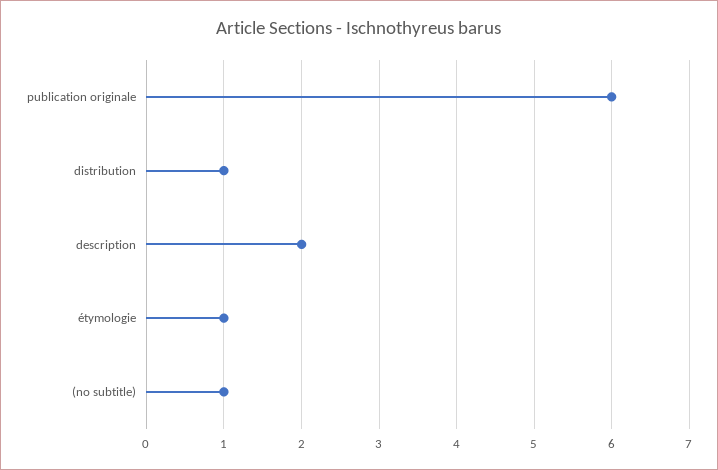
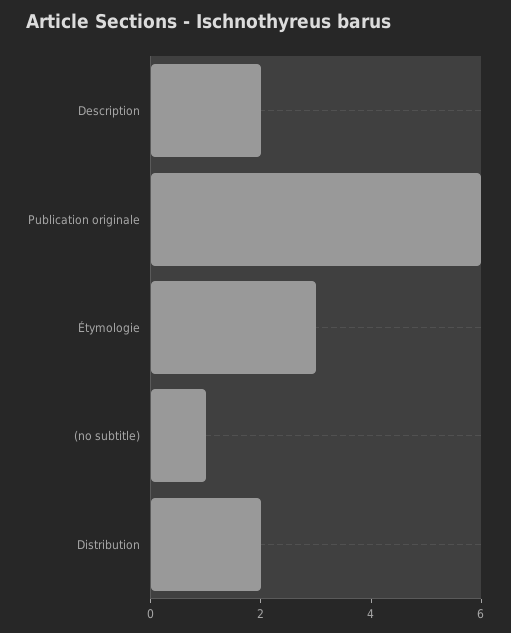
distribution: 1 -> 2
étymologie: 1 -> 3

